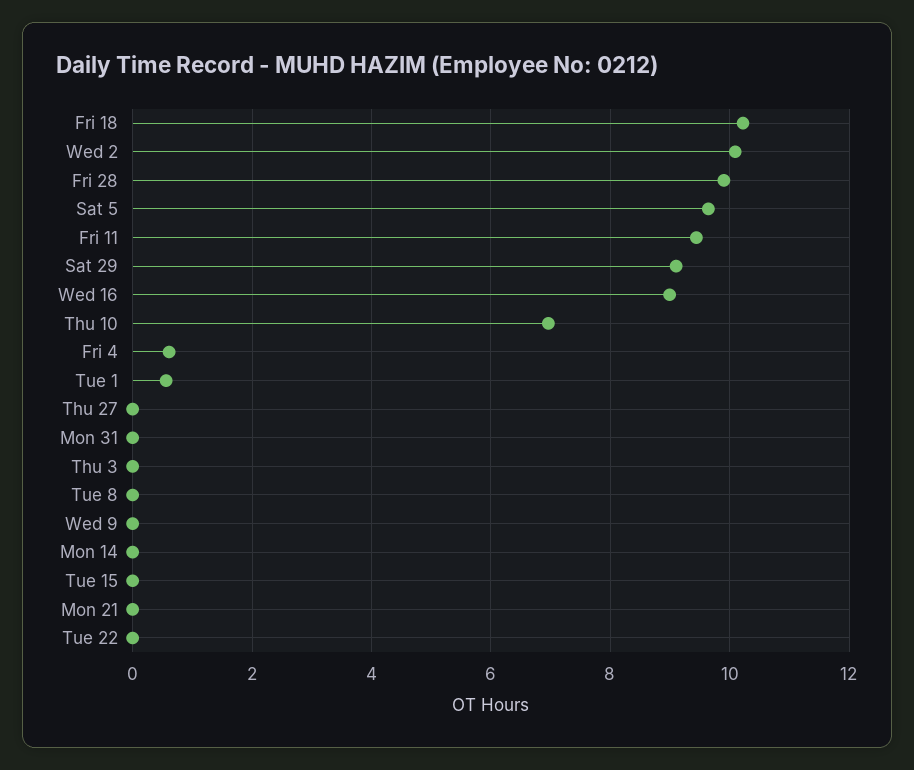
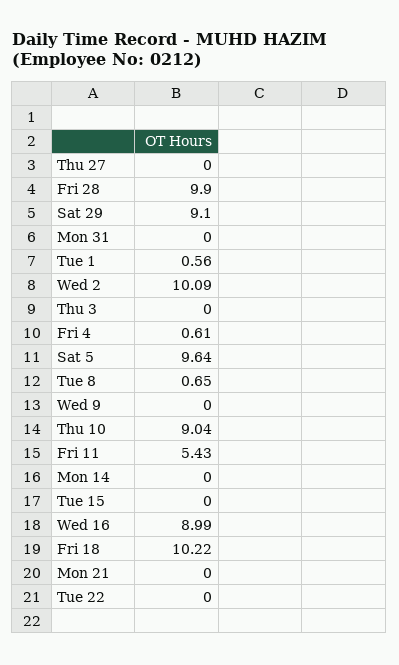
Fri 11: 9.4 -> 5.43
Thu 10: 7 -> 9.04
Tue 8: 0 -> 0.65

